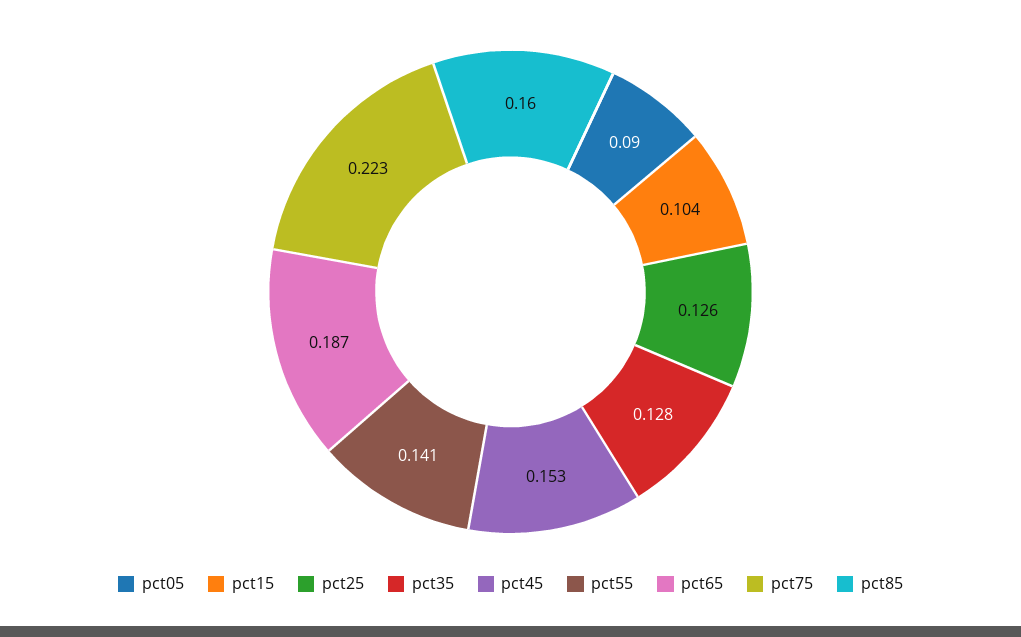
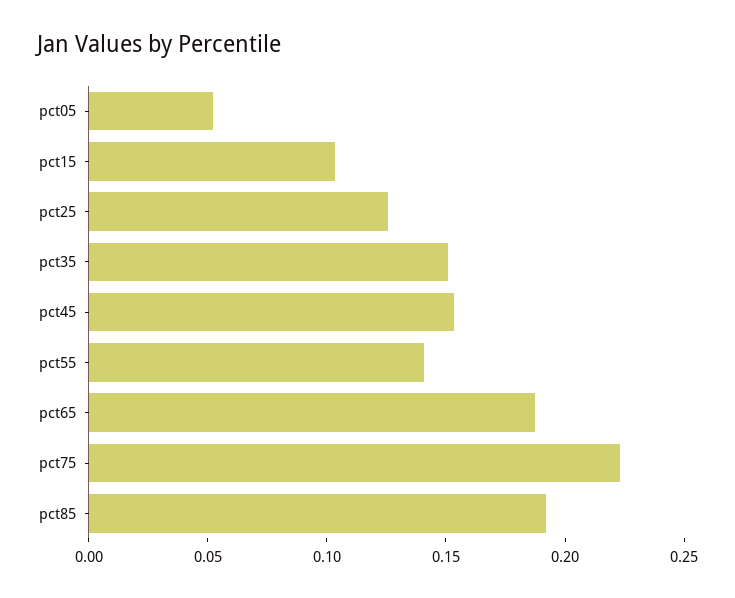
pct05: 0.09 -> 0.05
pct35: 0.128 -> 0.15
pct85: 0.16 -> 0.19

